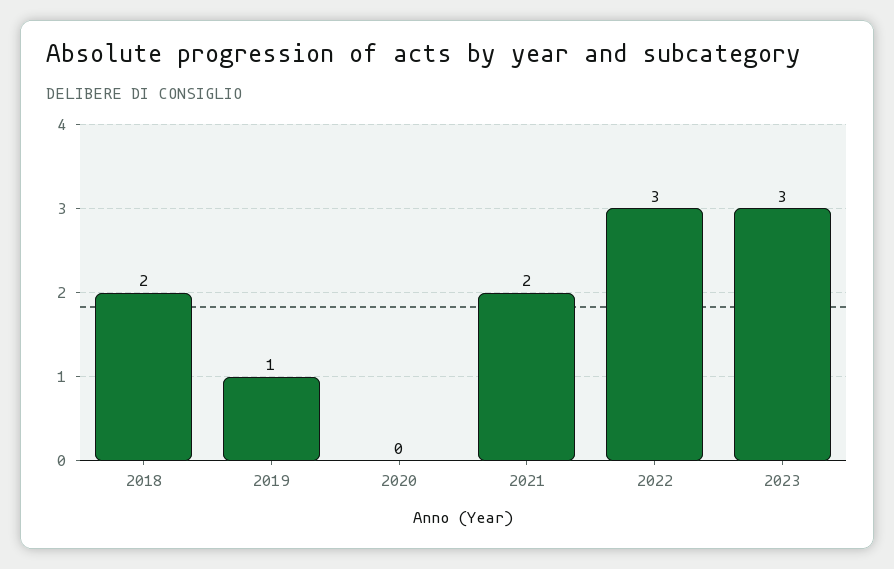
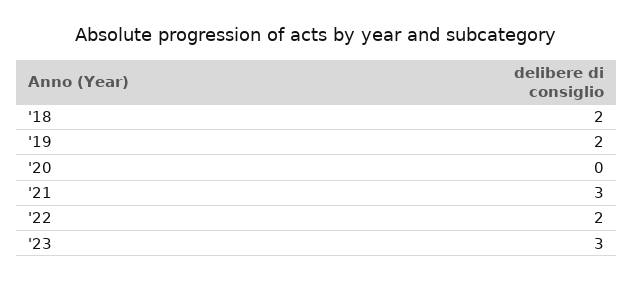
2019: 1 -> 2
2021: 2 -> 3
2022: 3 -> 2

